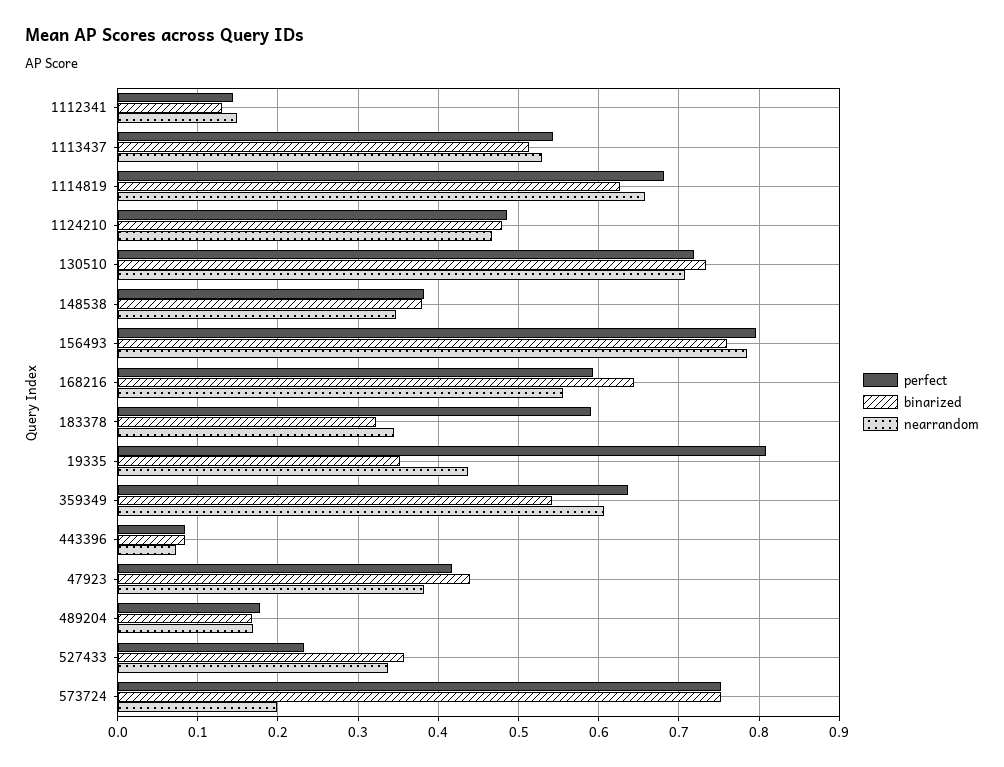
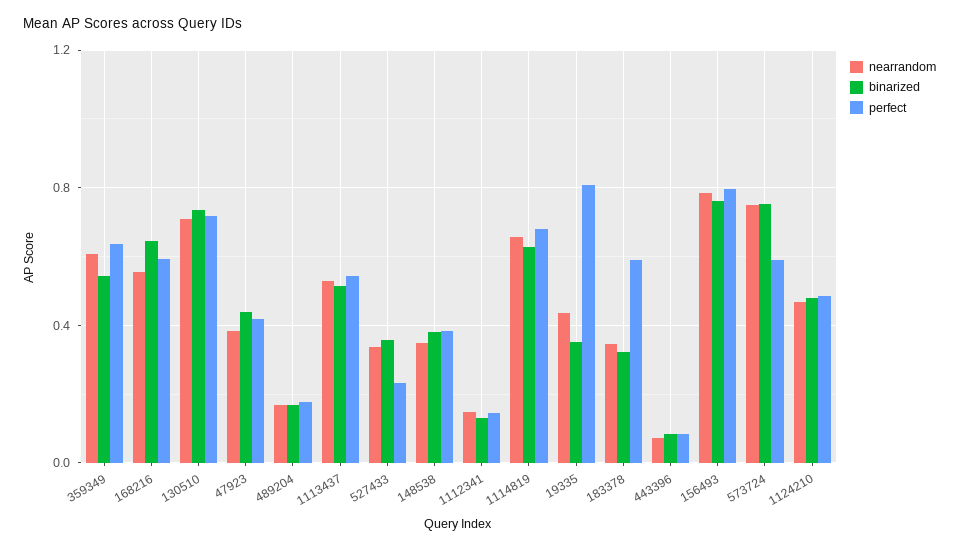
perfect, 573724: 0.75 -> 0.6
nearrandom, 573724: 0.2 -> 0.75

